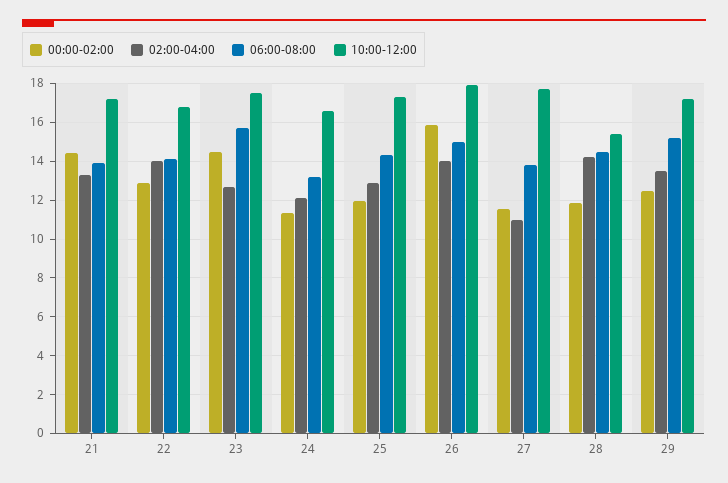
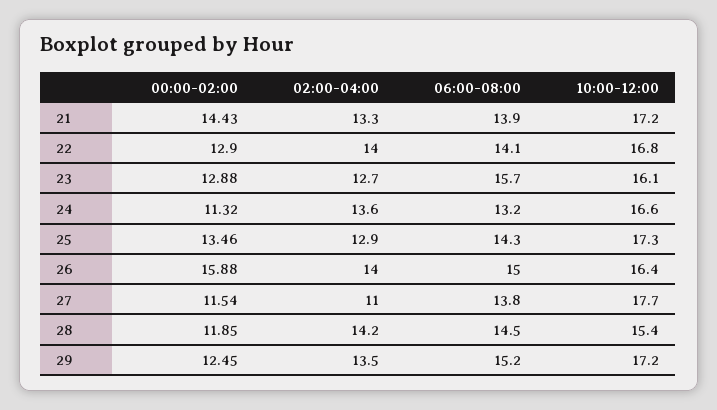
00:00-02:00, 23: 14.5 -> 12.88
10:00-12:00, 23: 17.5 -> 16.1
02:00-04:00, 24: 12 -> 13.6
00:00-02:00, 25: 12 -> 13.46
10:00-12:00, 26: 18 -> 16.4

